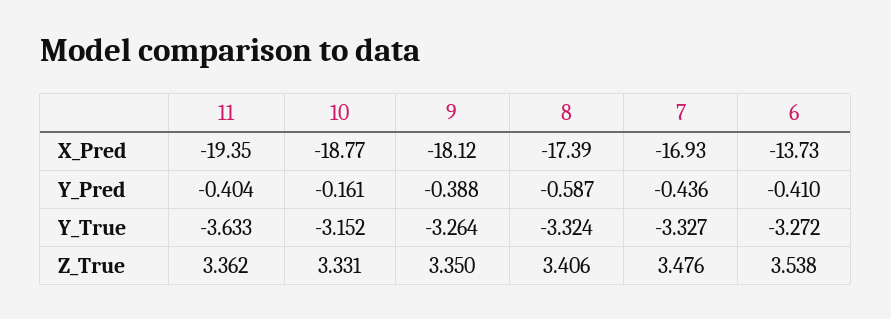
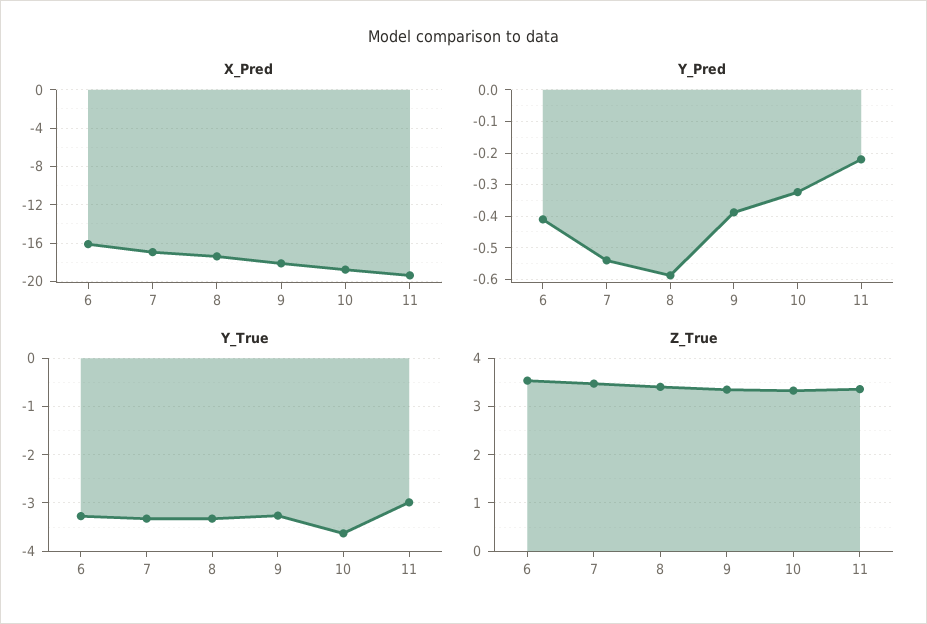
X_Pred, 6: -13.73 -> -16
Y_Pred, 11: -0.404 -> -0.22
Y_Pred, 10: -0.161 -> -0.32
Y_Pred, 7: -0.436 -> -0.54
Y_True, 11: -3.633 -> -3
Y_True, 10: -3.152 -> -3.6

